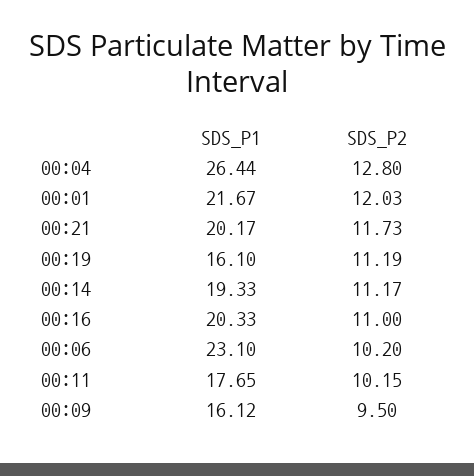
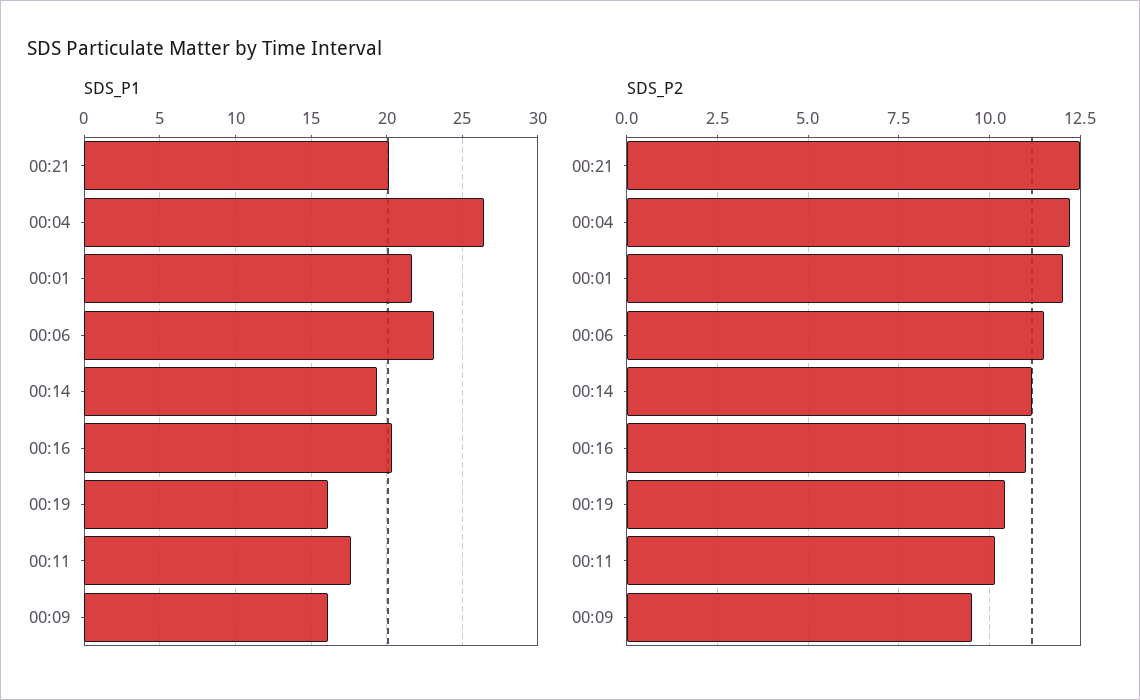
SDS_P2, 00:04: 12.8 -> 12.25
SDS_P2, 00:21: 11.73 -> 12.5
SDS_P2, 00:19: 11.19 -> 10.5
SDS_P2, 00:06: 10.2 -> 11.5

